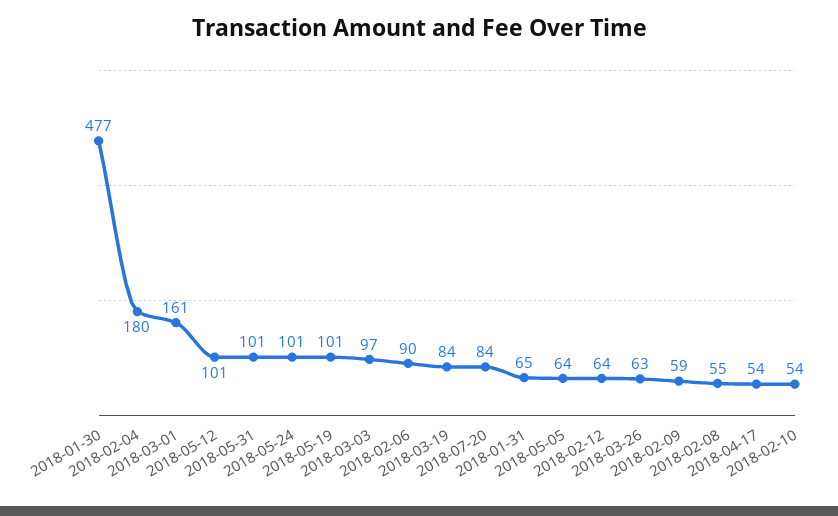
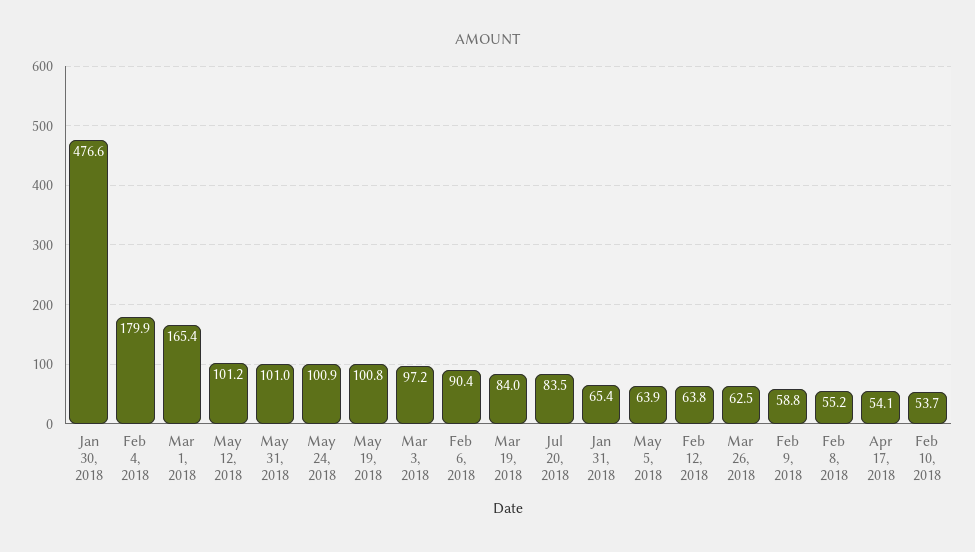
2018-03-01: 161 -> 165.4

